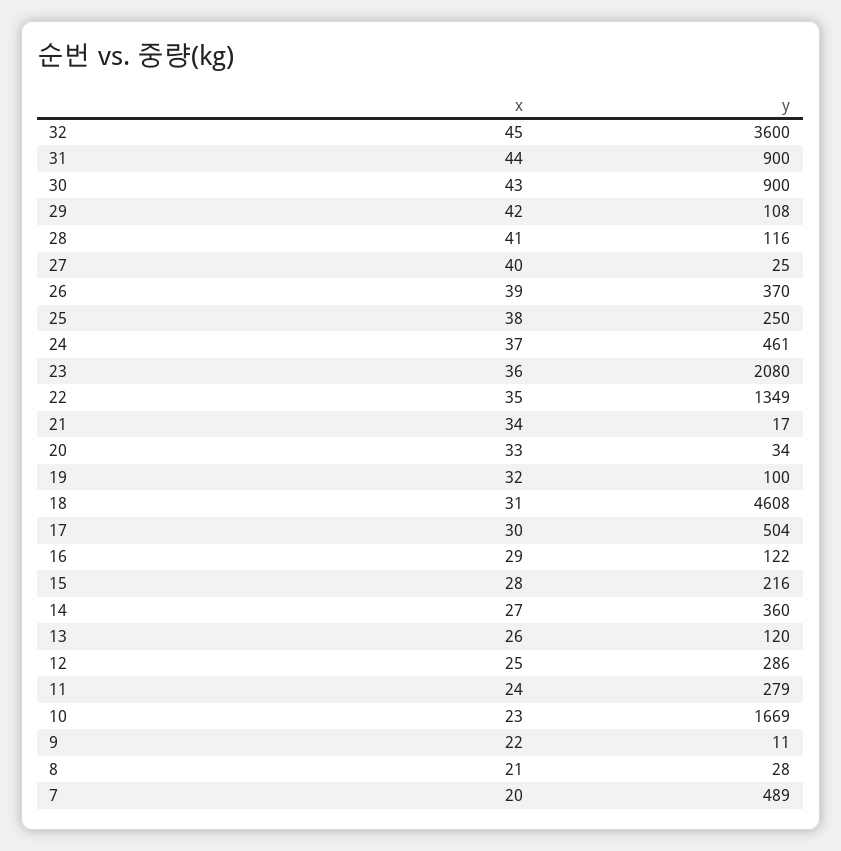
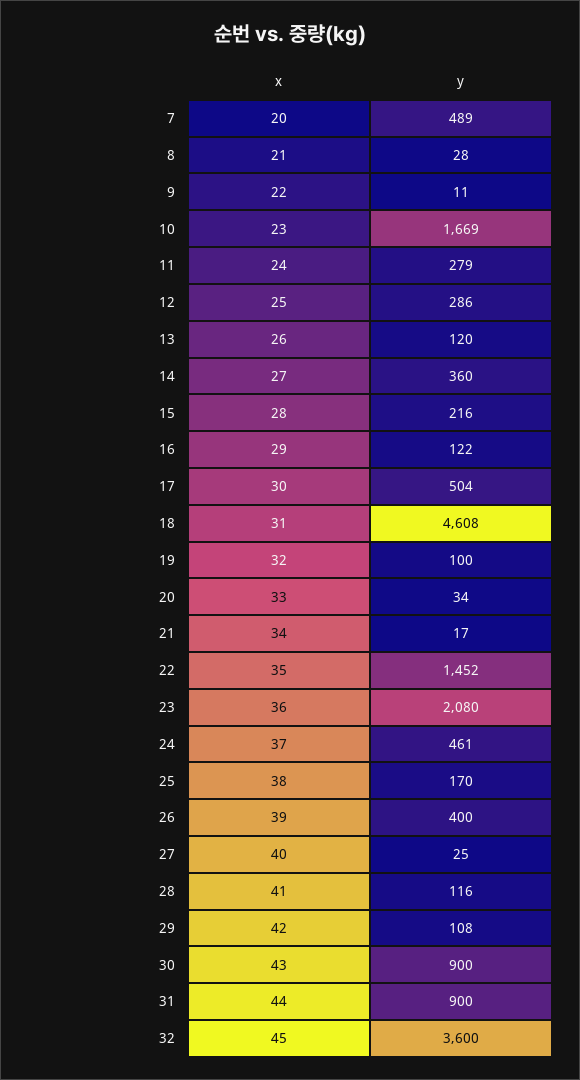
y, 26: 370 -> 400
y, 25: 250 -> 170
y, 22: 1349 -> 1452

